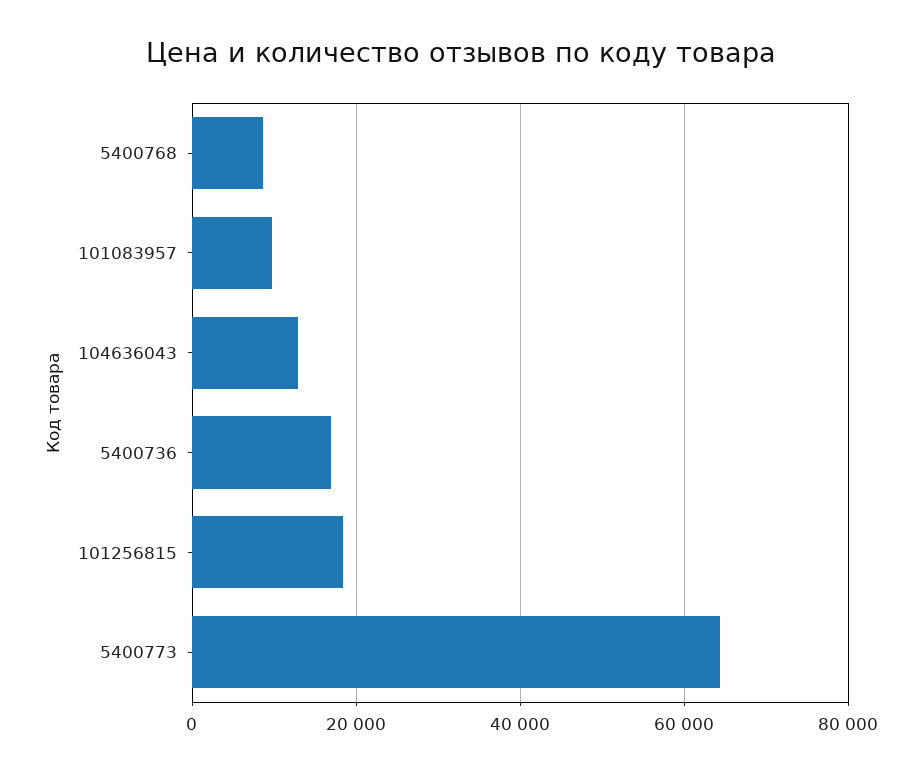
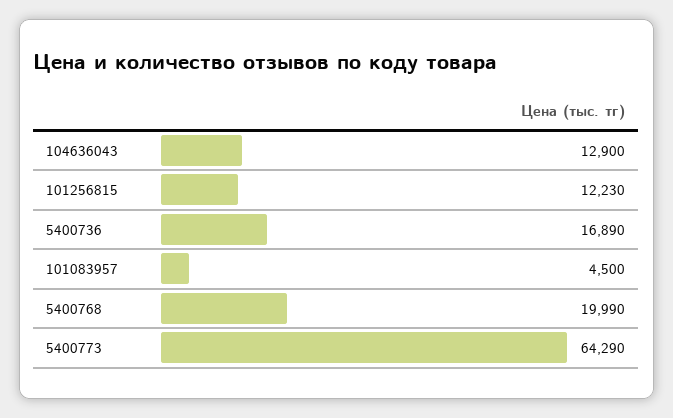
5400768: 8000 -> 19990
101083957: 10000 -> 4500
101256815: 18000 -> 12230

